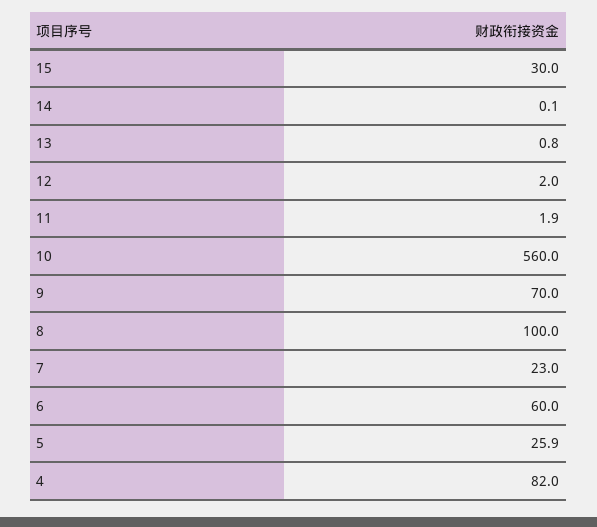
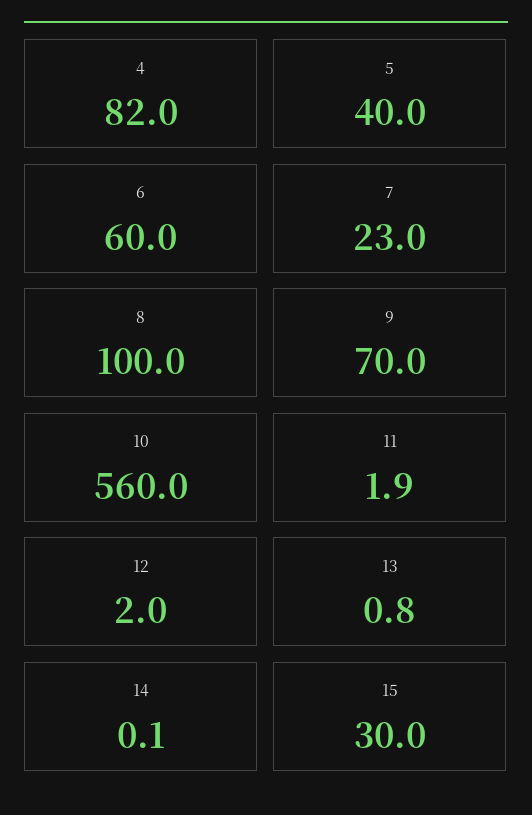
5: 25.9 -> 40

